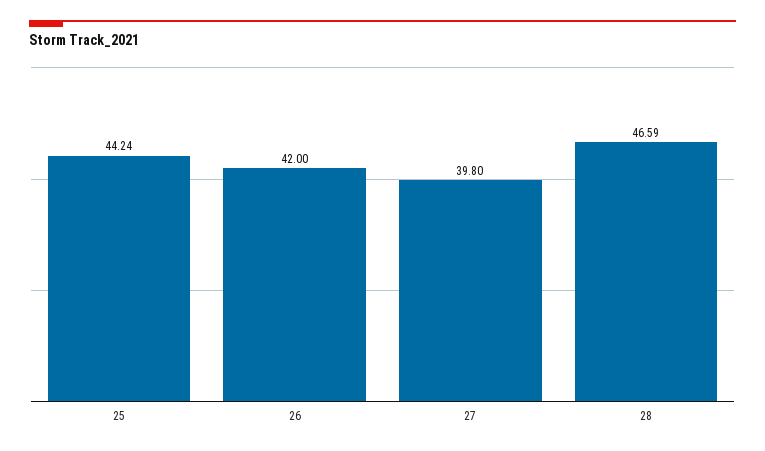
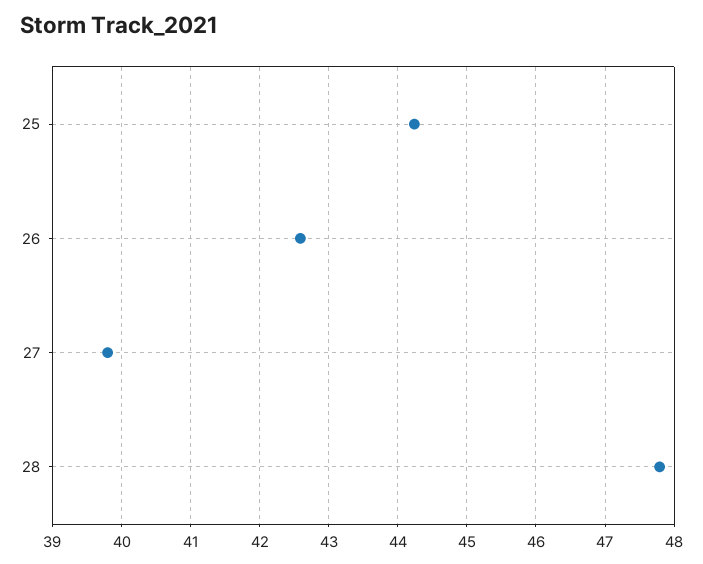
26: 42 -> 42.6
28: 46.59 -> 47.8

